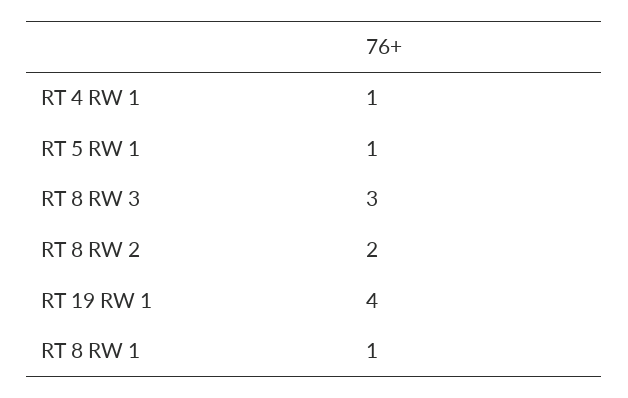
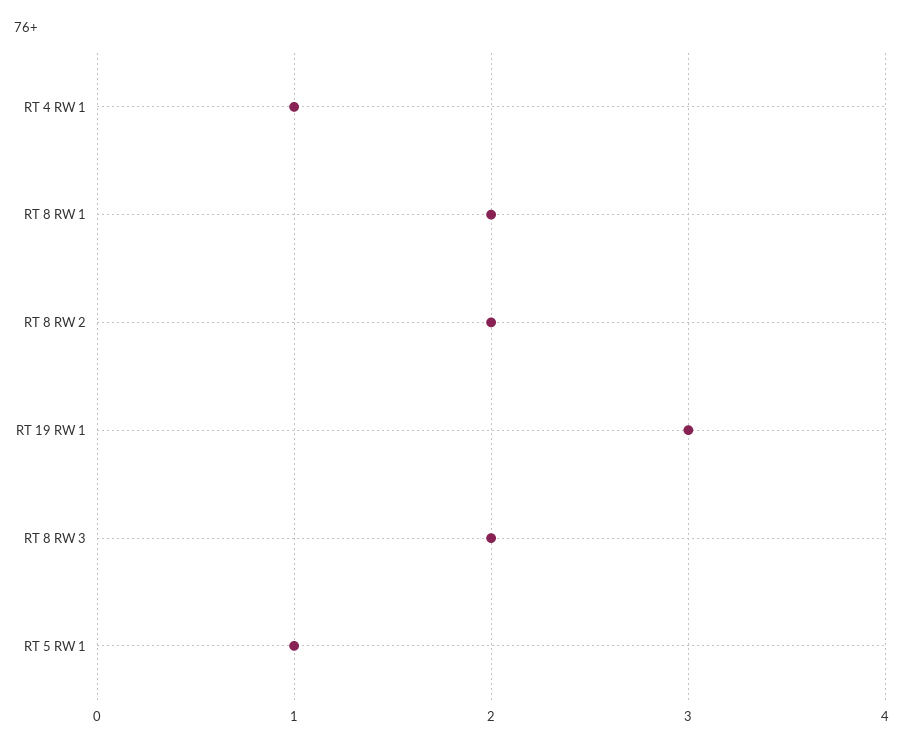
RT 8 RW 3: 3 -> 2
RT 19 RW 1: 4 -> 3
RT 8 RW 1: 1 -> 2

